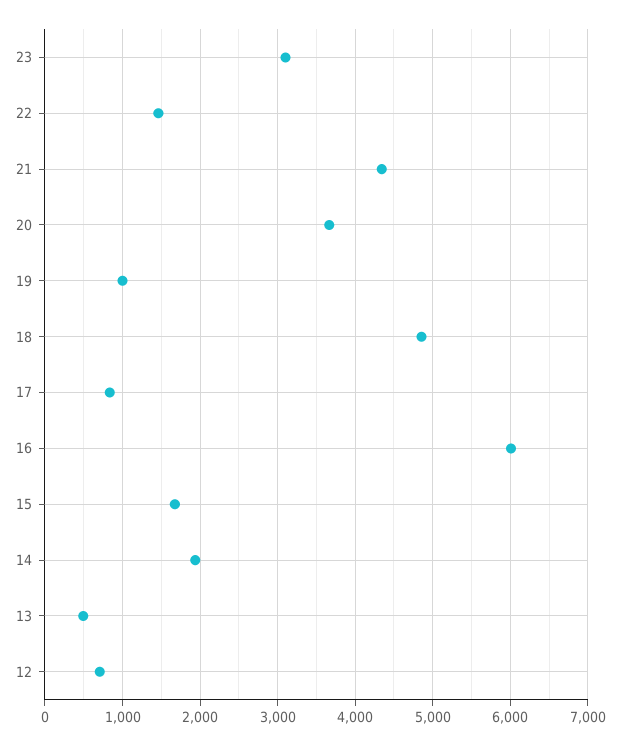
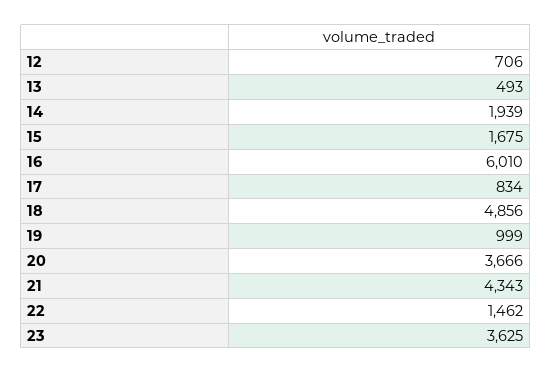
23: 3100 -> 3625

